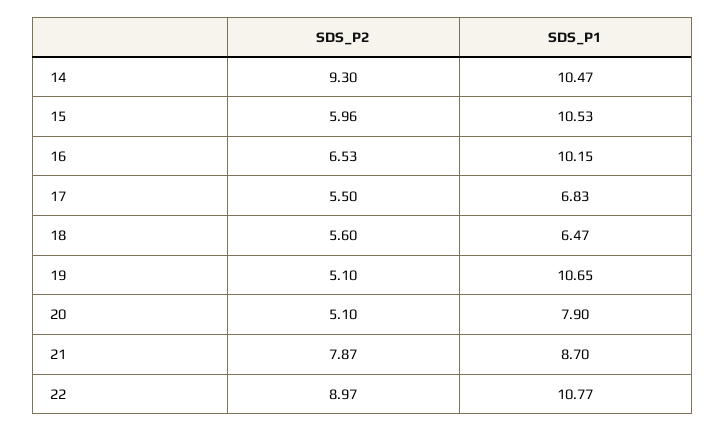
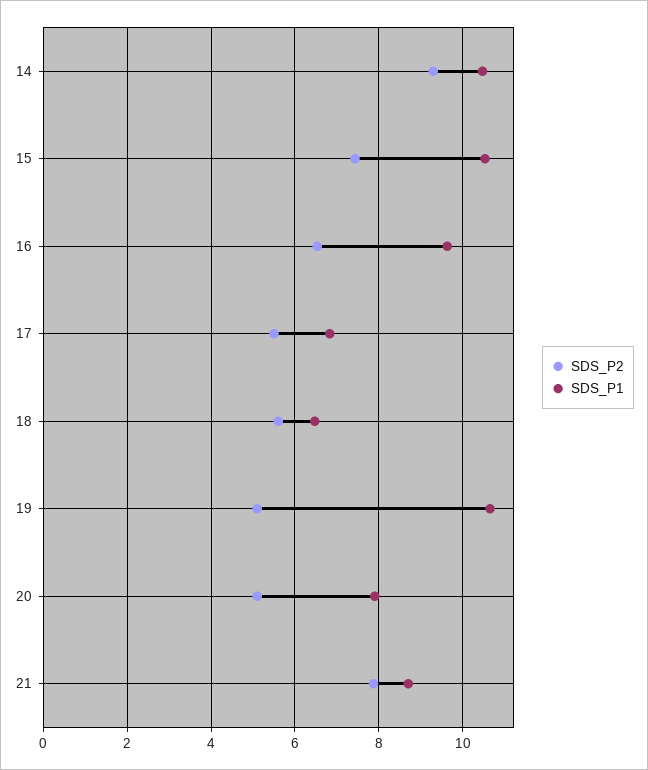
SDS_P2, 15: 5.96 -> 7.4
SDS_P1, 16: 10.15 -> 9.6
SDS_P2, 22: 8.97 -> none
SDS_P1, 22: 10.77 -> none

